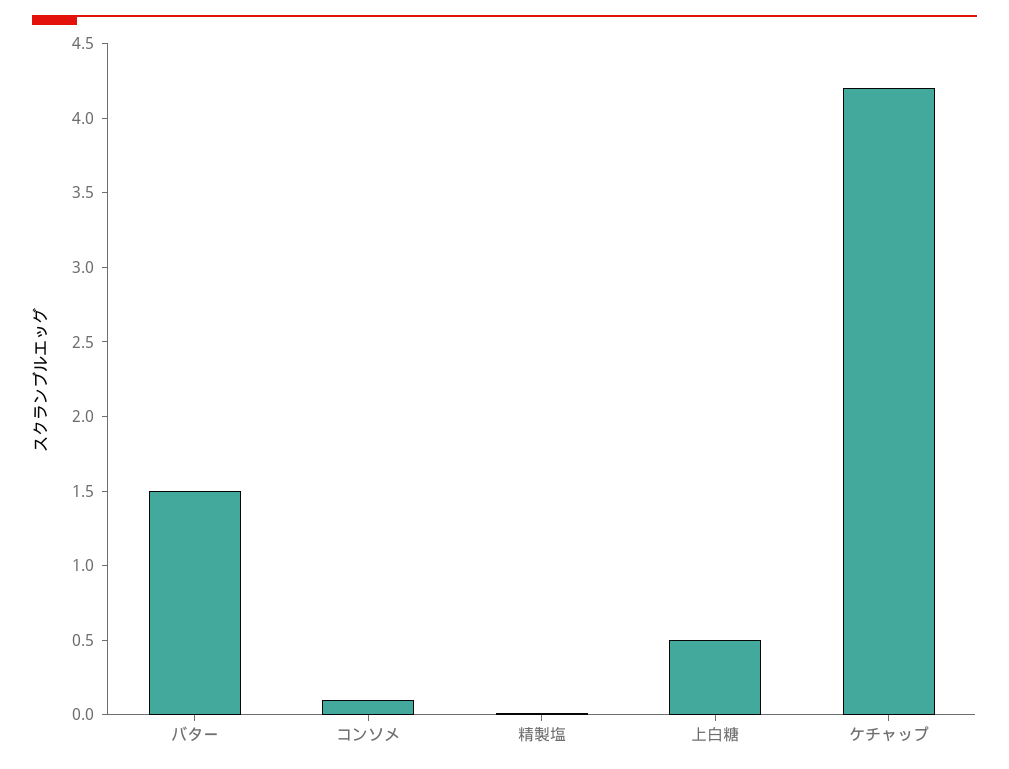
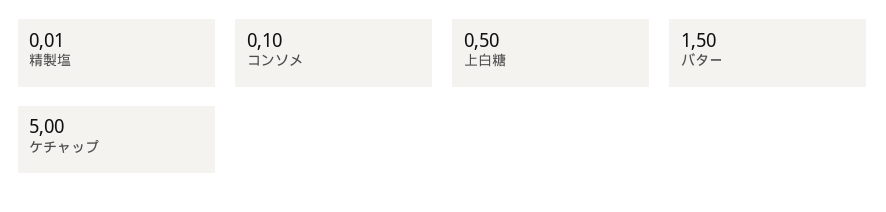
ケチャップ: 4.2 -> 5

